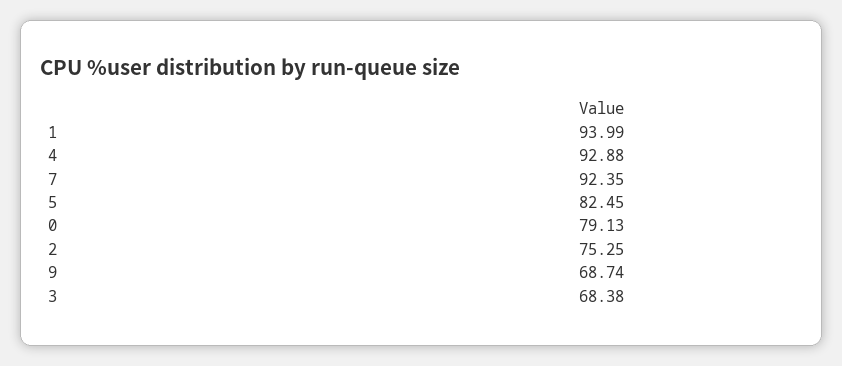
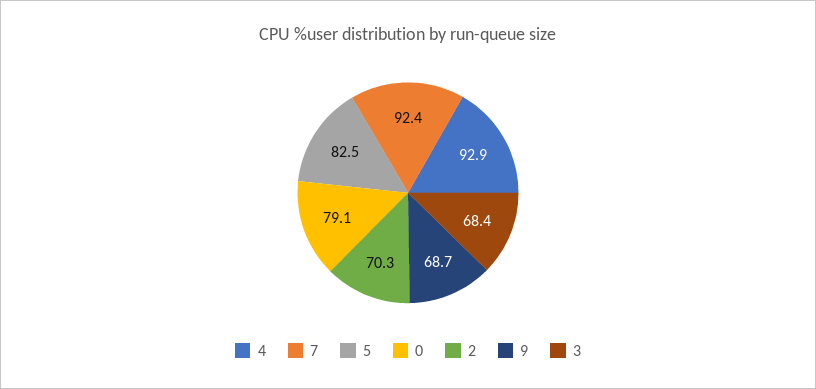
1: 93.99 -> none
2: 75.25 -> 70.3

